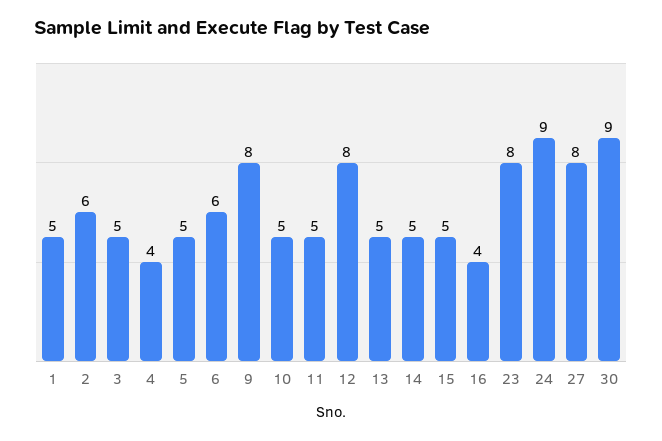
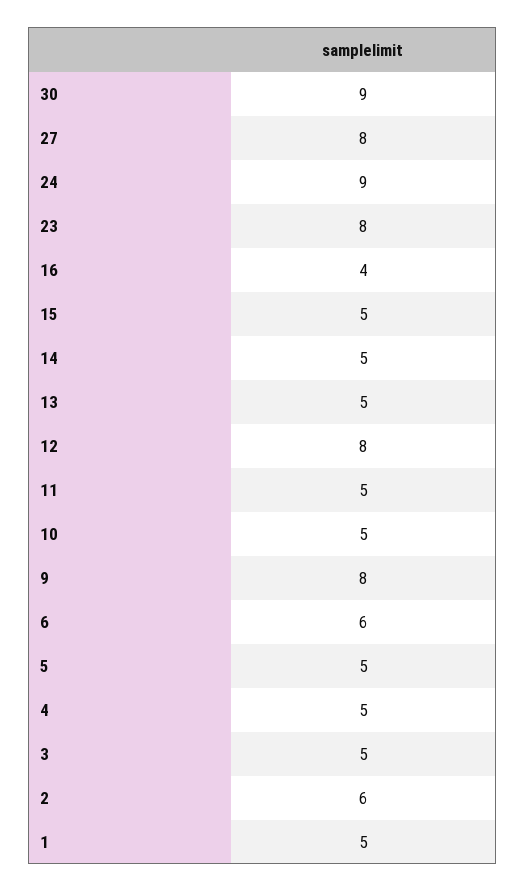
4: 4 -> 5

